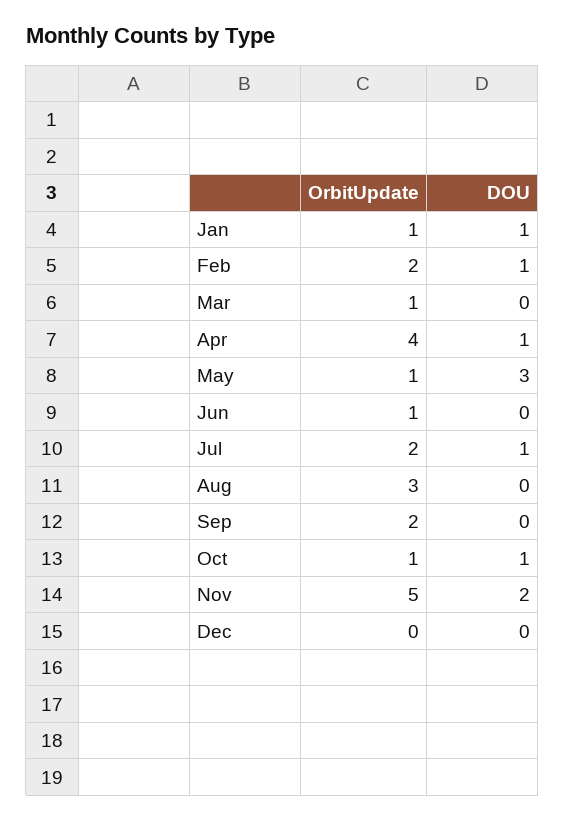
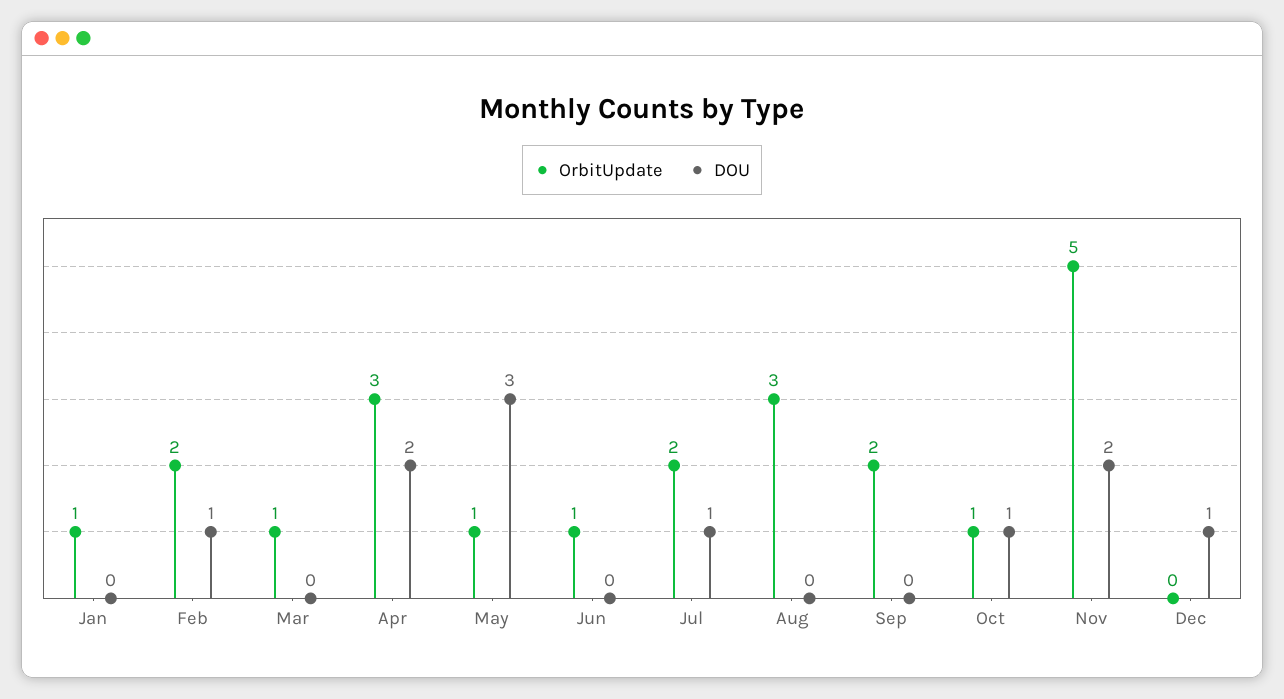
DOU, Jan: 1 -> 0
OrbitUpdate, Apr: 4 -> 3
DOU, Apr: 1 -> 2
DOU, Dec: 0 -> 1

